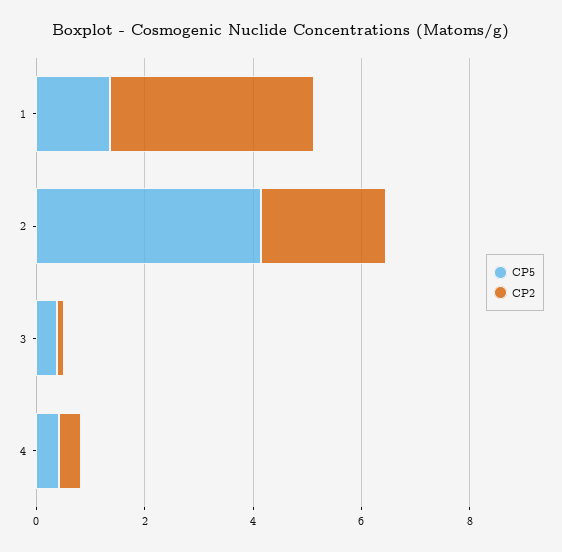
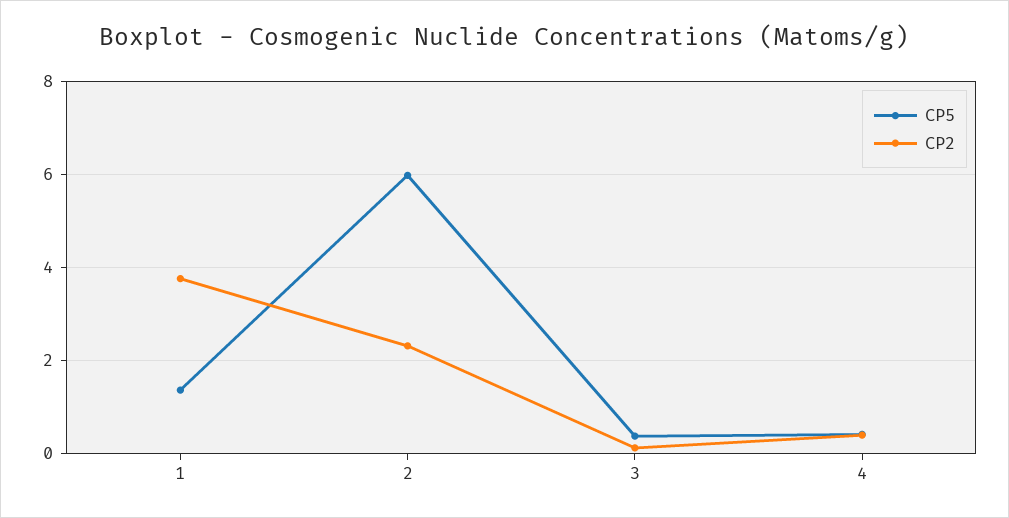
CP5, 2: 4 -> 6

